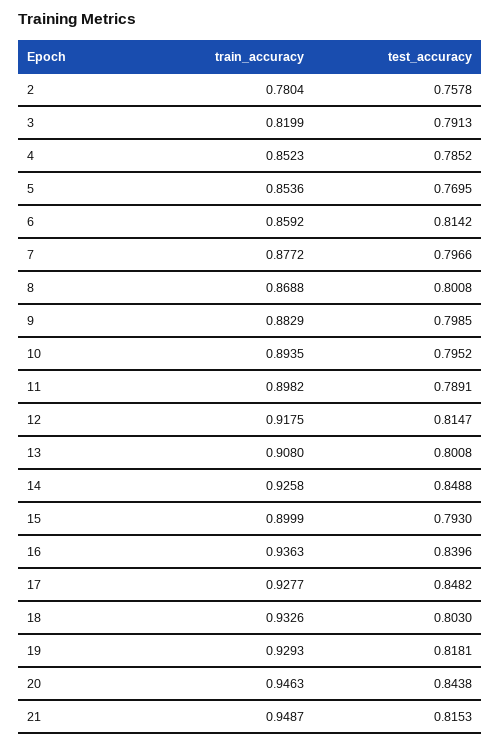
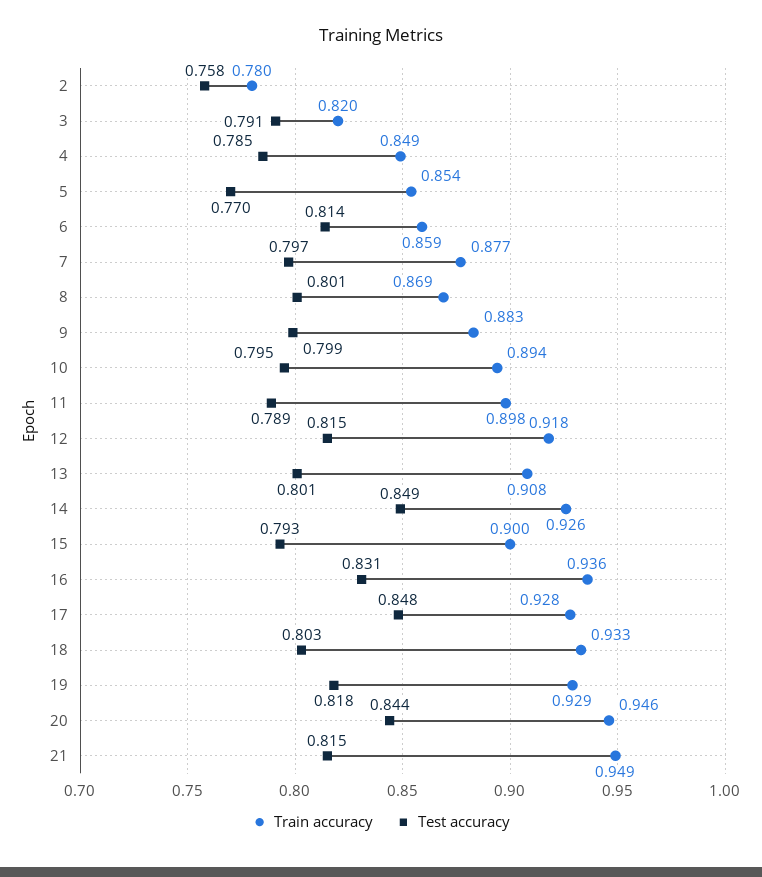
train_accuracy, 4: 0.8523 -> 0.849
test_accuracy, 16: 0.8396 -> 0.831

